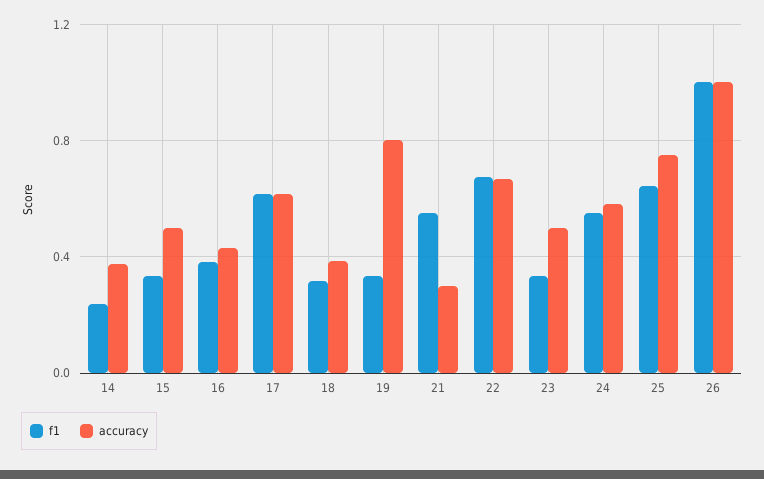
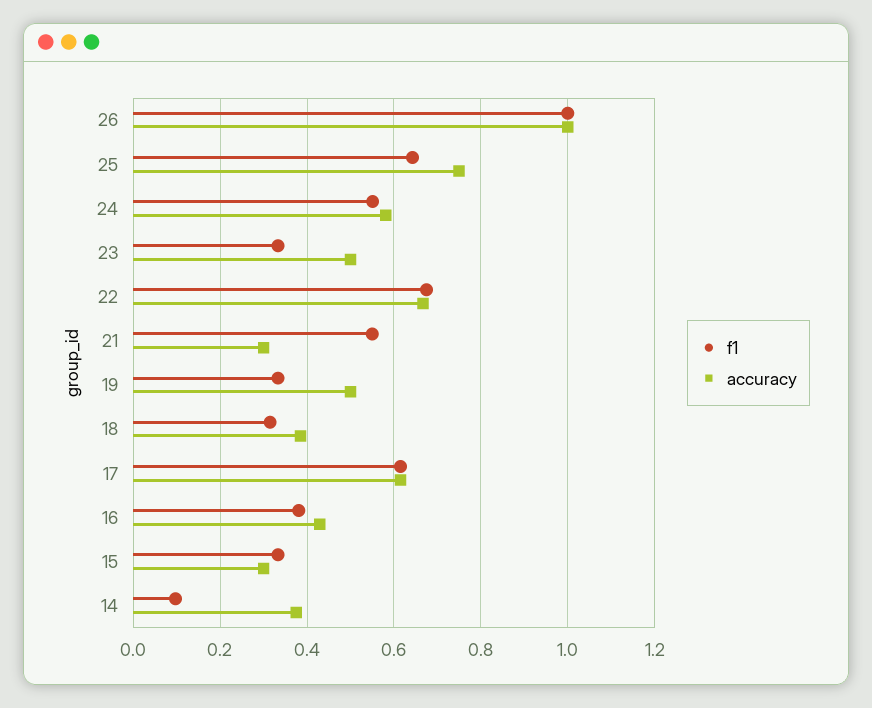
f1, 14: 0.25 -> 0.1
accuracy, 15: 0.5 -> 0.3
accuracy, 19: 0.8 -> 0.5

